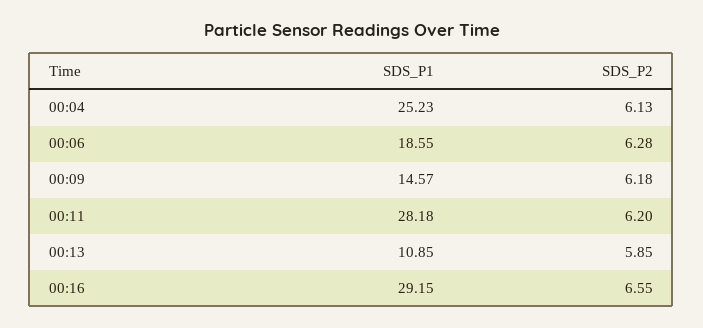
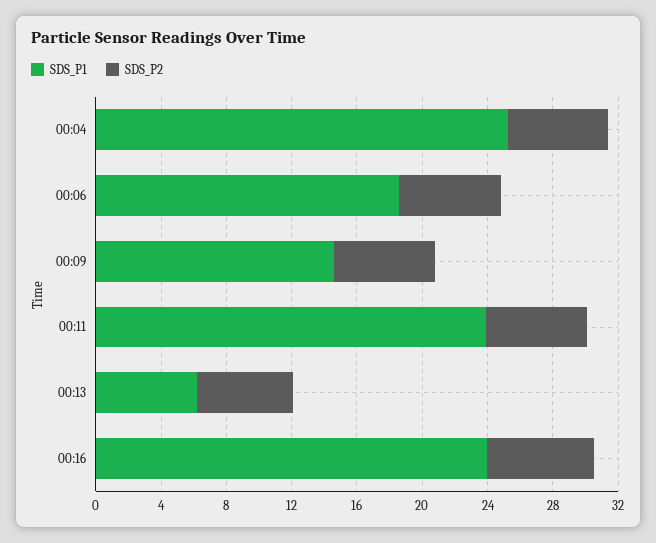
SDS_P1, 00:11: 28.18 -> 24
SDS_P1, 00:13: 10.85 -> 6
SDS_P1, 00:16: 29.15 -> 24

